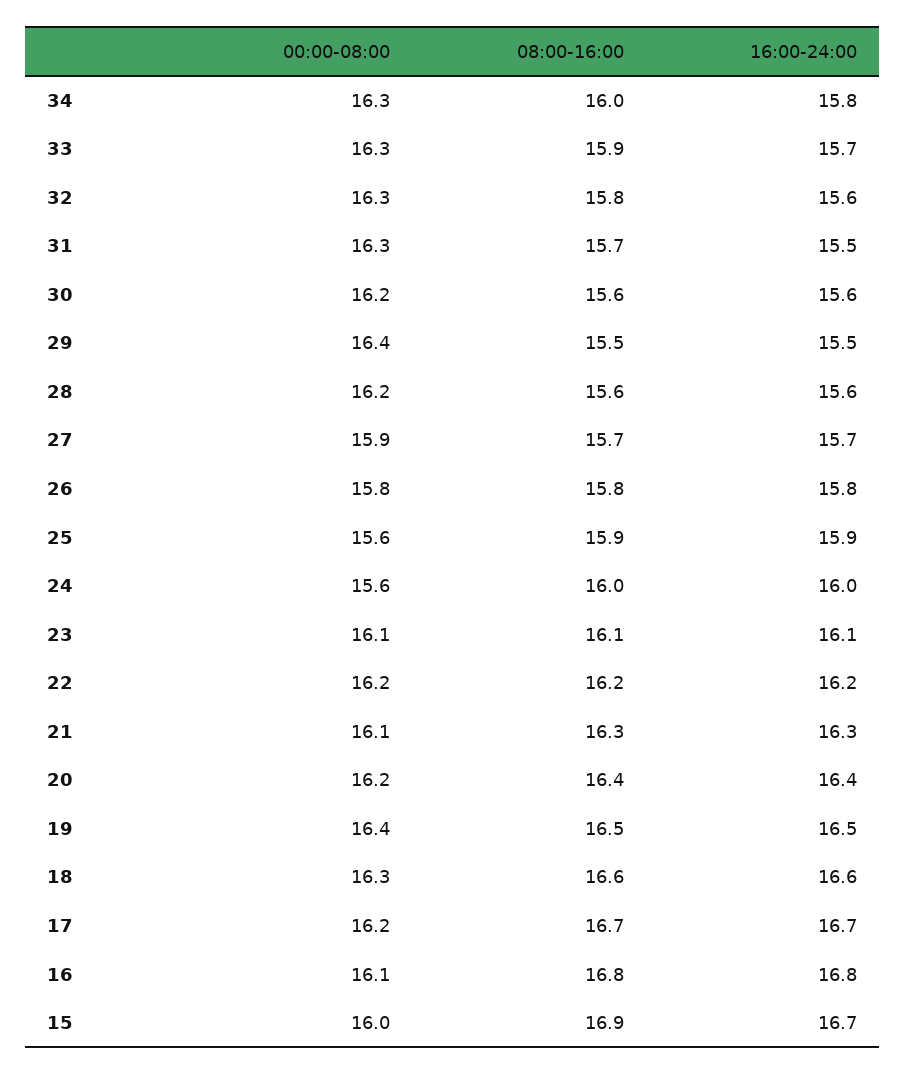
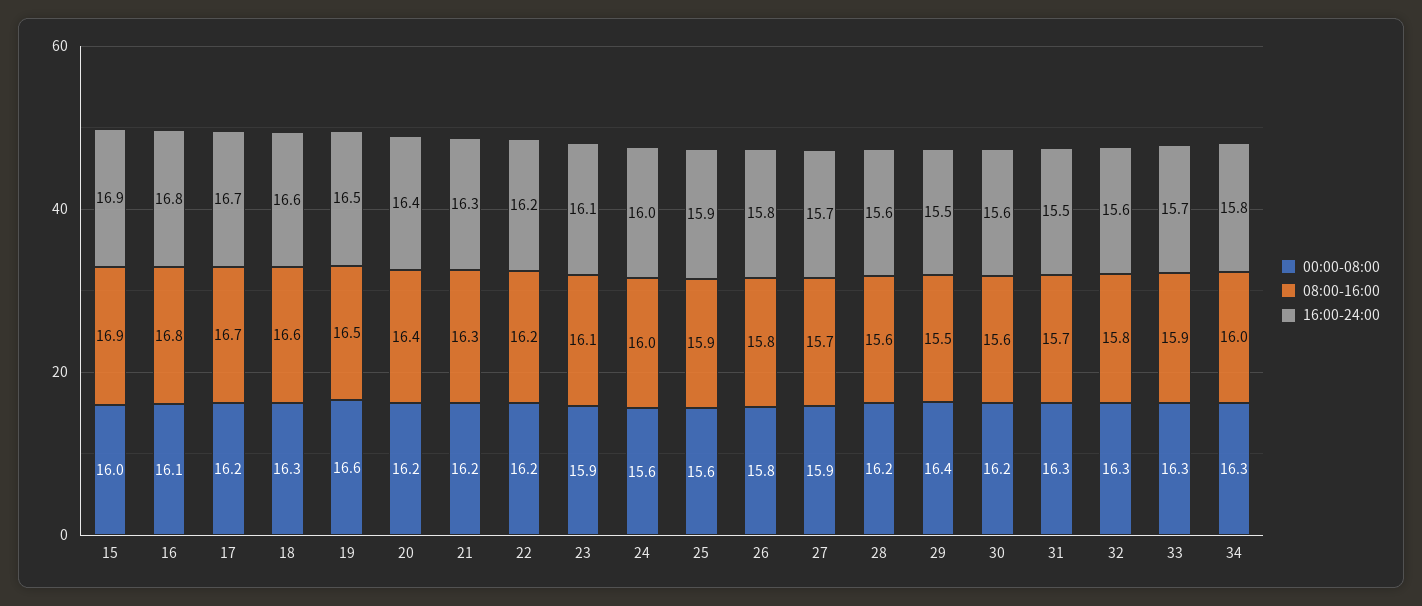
00:00-08:00, 23: 16.1 -> 15.9
00:00-08:00, 21: 16.1 -> 16.2
00:00-08:00, 19: 16.4 -> 16.6
16:00-24:00, 15: 16.7 -> 16.9

